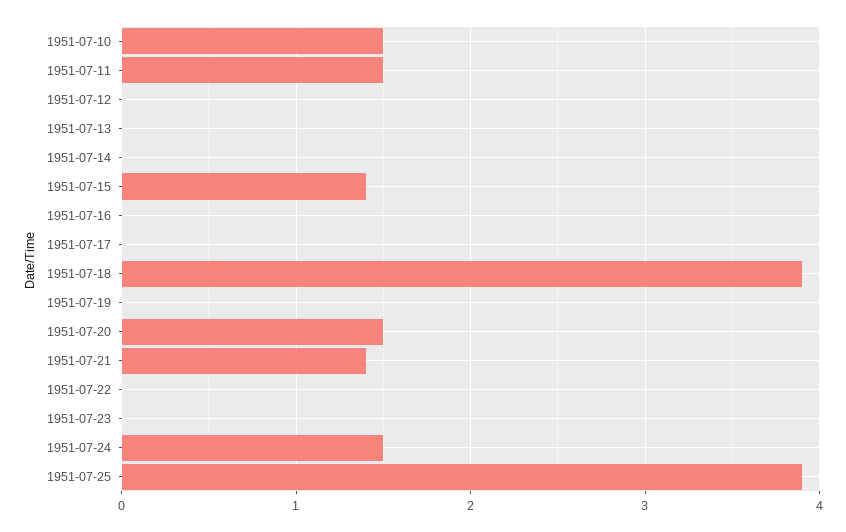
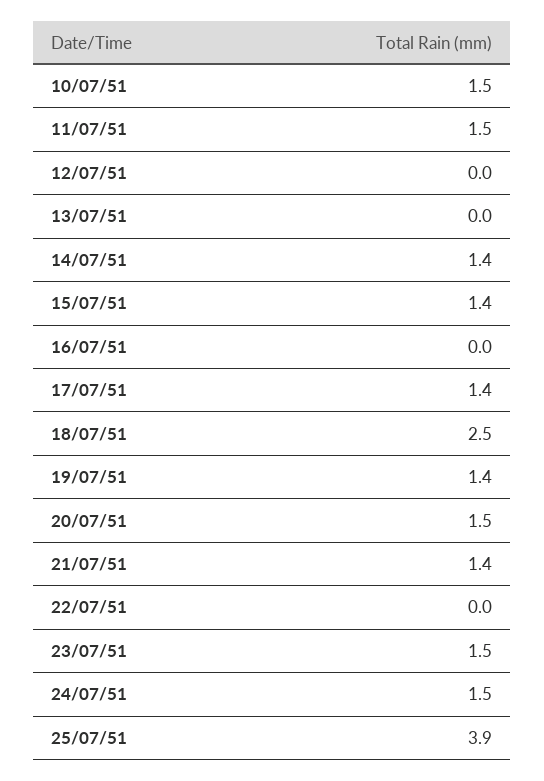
1951-07-14: 0 -> 1.4
1951-07-17: 0 -> 1.4
1951-07-18: 3.9 -> 2.5
1951-07-19: 0 -> 1.4
1951-07-23: 0 -> 1.5

